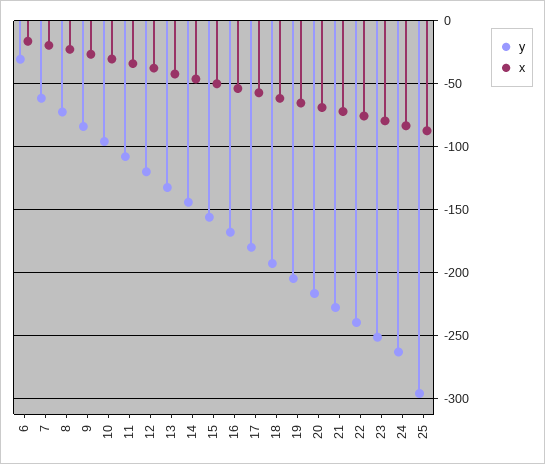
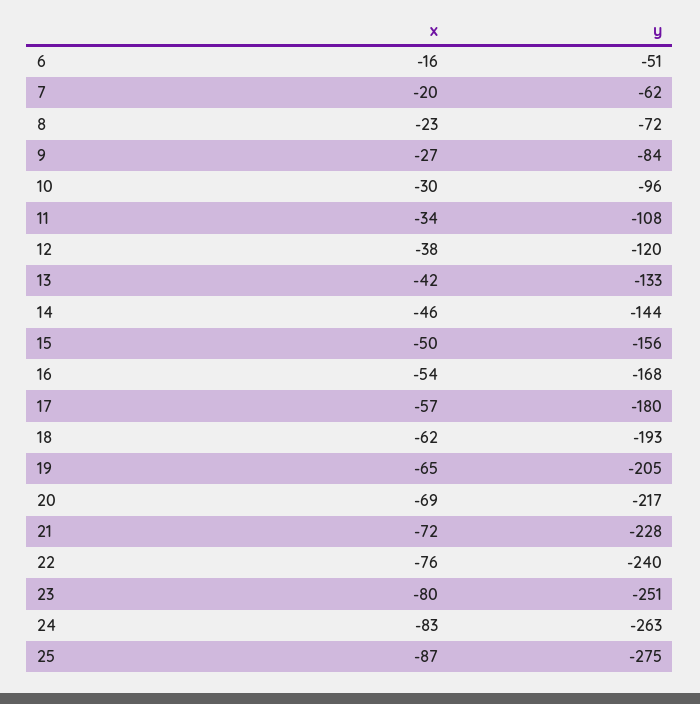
y, 6: -30 -> -51
y, 25: -295 -> -275

